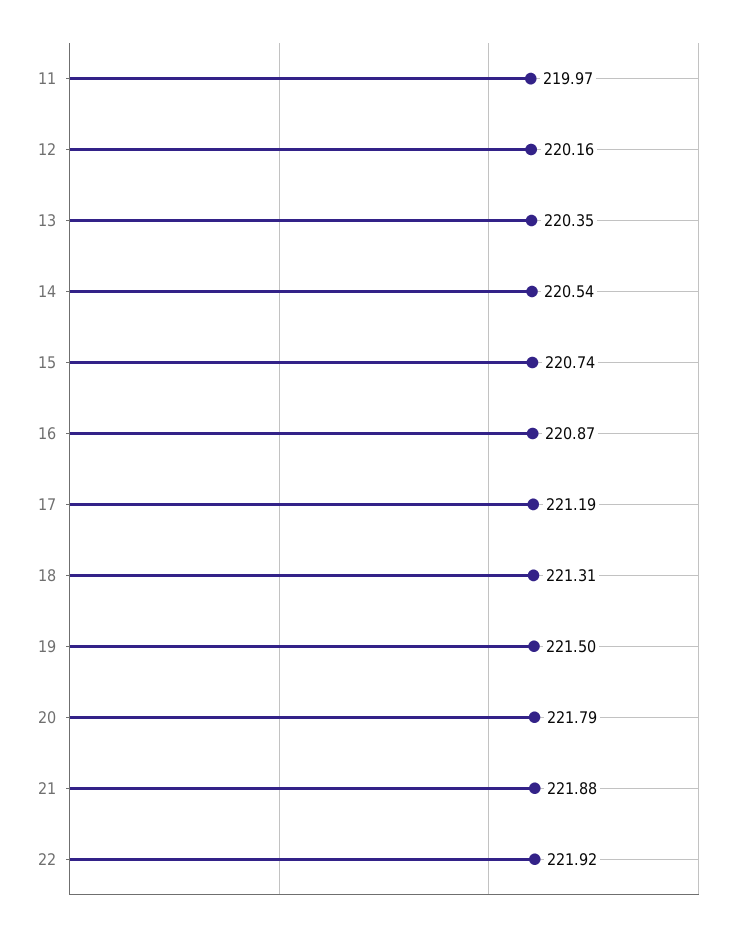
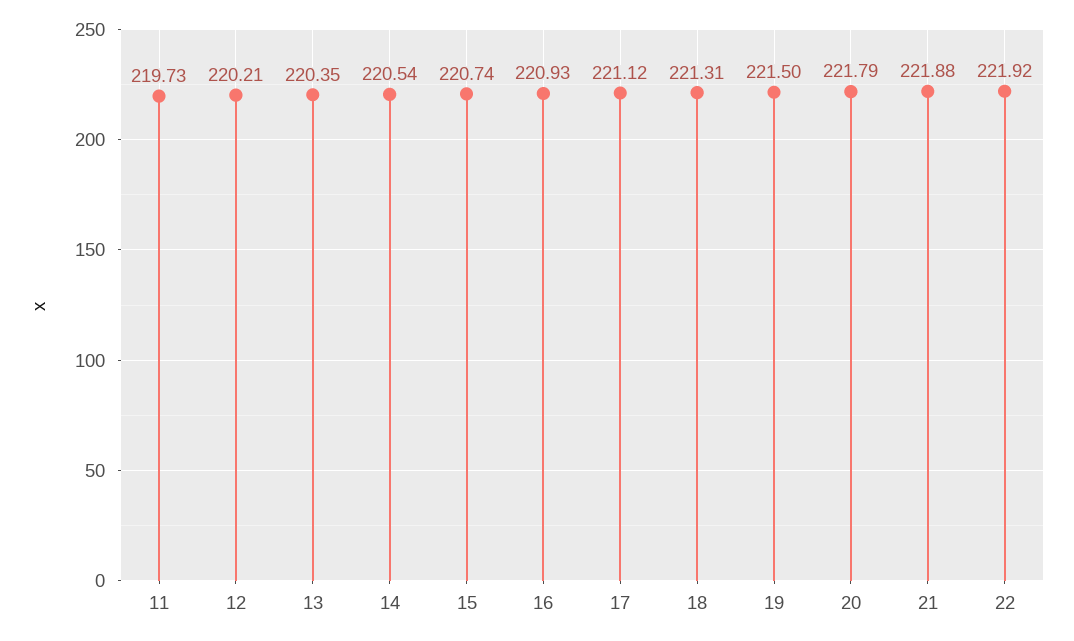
11: 219.97 -> 219.73
12: 220.16 -> 220.21
16: 220.87 -> 220.93
17: 221.19 -> 221.12

